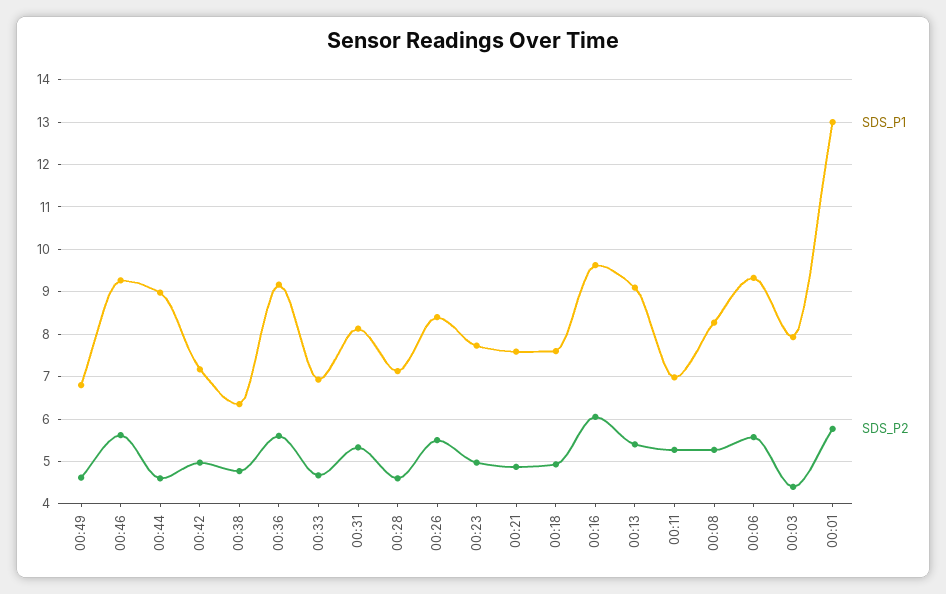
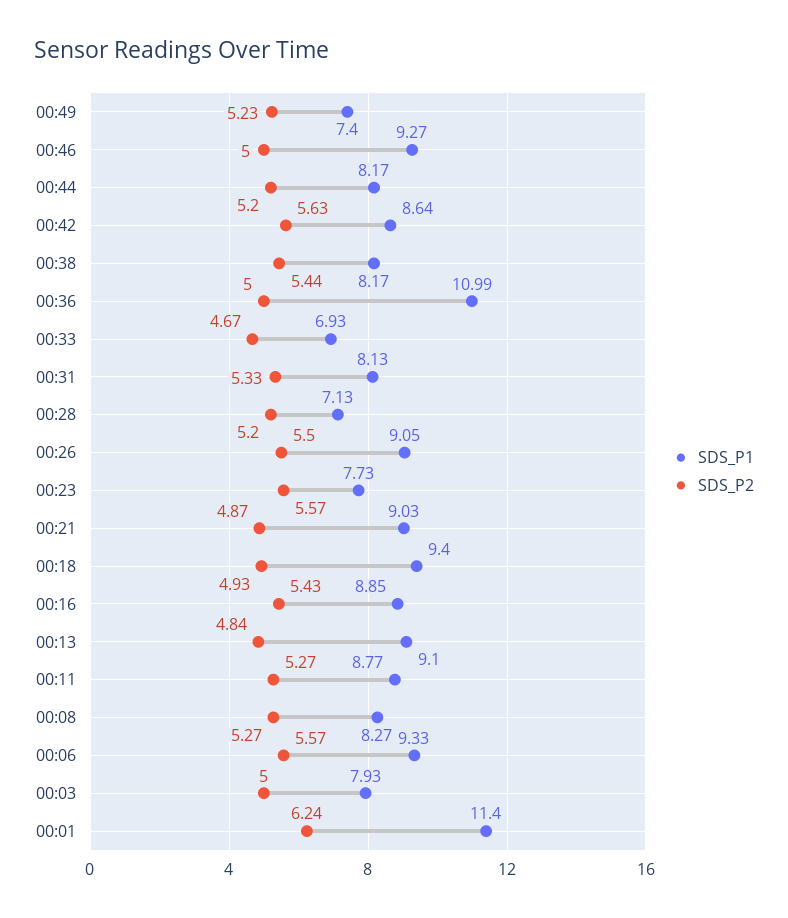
SDS_P1, 00:49: 6.8 -> 7.4
SDS_P2, 00:49: 4.6 -> 5.23
SDS_P2, 00:46: 5.6 -> 5
SDS_P1, 00:44: 9 -> 8.17
SDS_P2, 00:44: 4.6 -> 5.2
SDS_P1, 00:42: 7.2 -> 8.64
SDS_P2, 00:42: 5 -> 5.63
SDS_P1, 00:38: 6.4 -> 8.17
SDS_P2, 00:38: 4.8 -> 5.44
SDS_P1, 00:36: 9.2 -> 10.99
SDS_P2, 00:36: 5.6 -> 5
SDS_P2, 00:28: 4.6 -> 5.2
SDS_P1, 00:26: 8.4 -> 9.05
SDS_P2, 00:23: 5 -> 5.57
SDS_P1, 00:21: 7.6 -> 9.03
SDS_P1, 00:18: 7.6 -> 9.4
SDS_P1, 00:16: 9.6 -> 8.85
SDS_P2, 00:16: 6 -> 5.43
SDS_P2, 00:13: 5.4 -> 4.84
SDS_P1, 00:11: 7 -> 8.77
SDS_P2, 00:03: 4.4 -> 5
SDS_P1, 00:01: 13 -> 11.4
SDS_P2, 00:01: 5.8 -> 6.24

